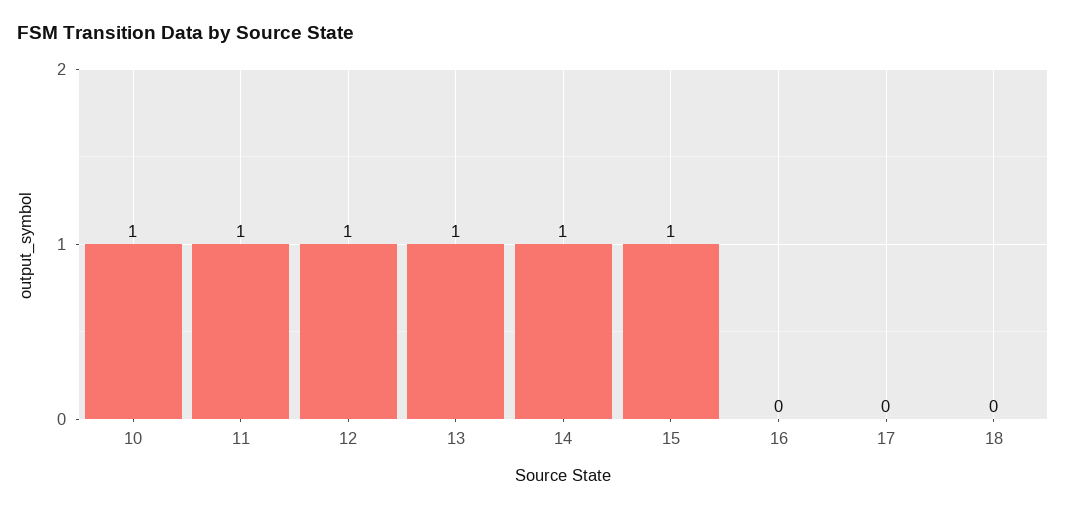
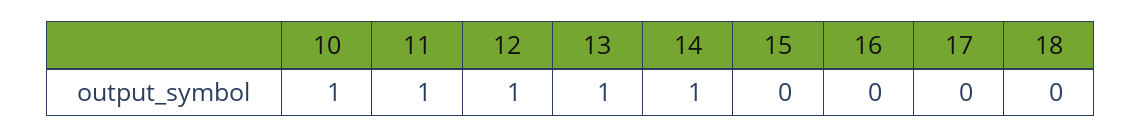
15: 1 -> 0

